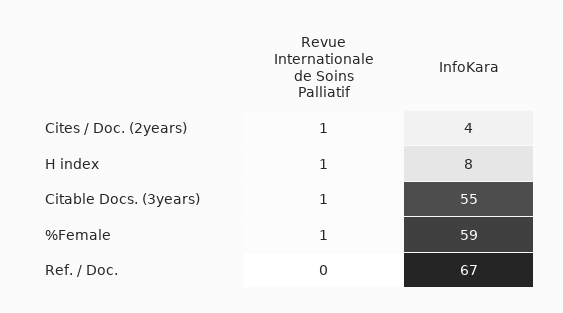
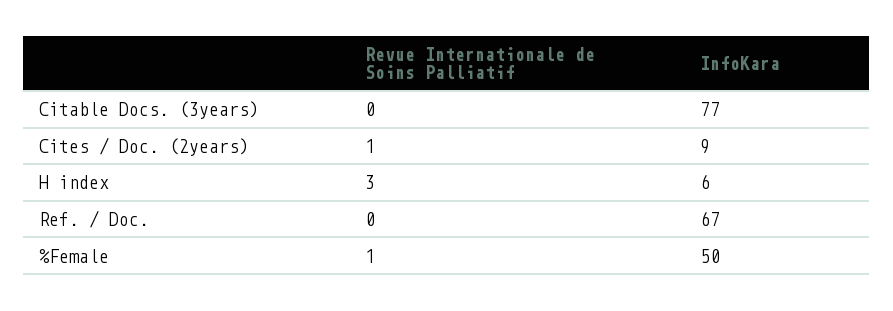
InfoKara, Cites / Doc. (2years): 4 -> 9
Revue Internationale de Soins Palliatif, H index: 1 -> 3
InfoKara, H index: 8 -> 6
Revue Internationale de Soins Palliatif, Citable Docs. (3years): 1 -> 0
InfoKara, Citable Docs. (3years): 55 -> 77
InfoKara, %Female: 59 -> 50

